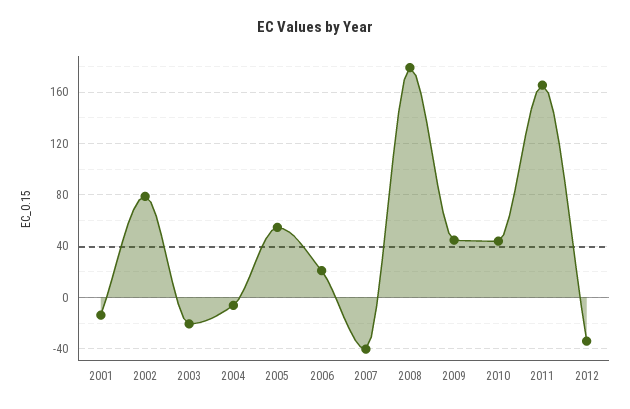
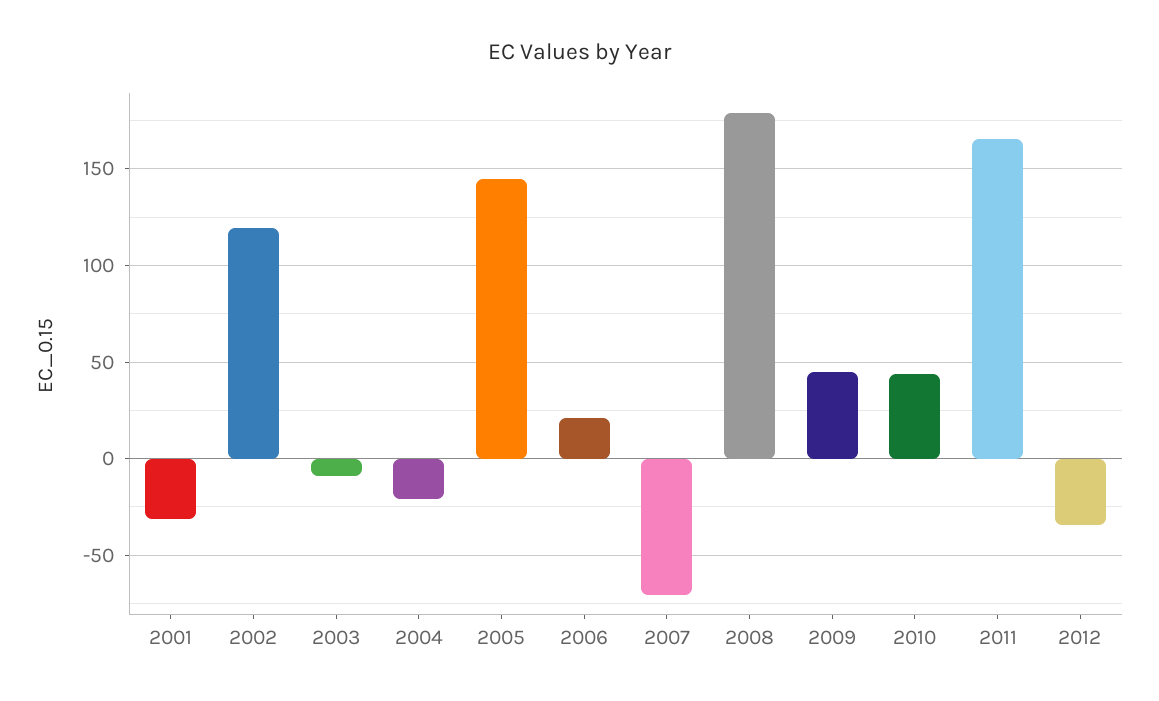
2001: -15 -> -30
2002: 80 -> 120
2003: -20 -> -10
2004: -5 -> -20
2005: 55 -> 145
2007: -40 -> -70

